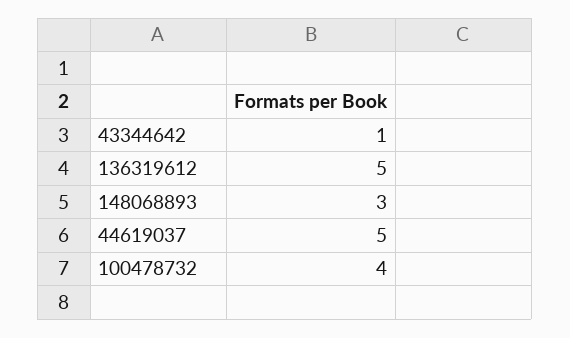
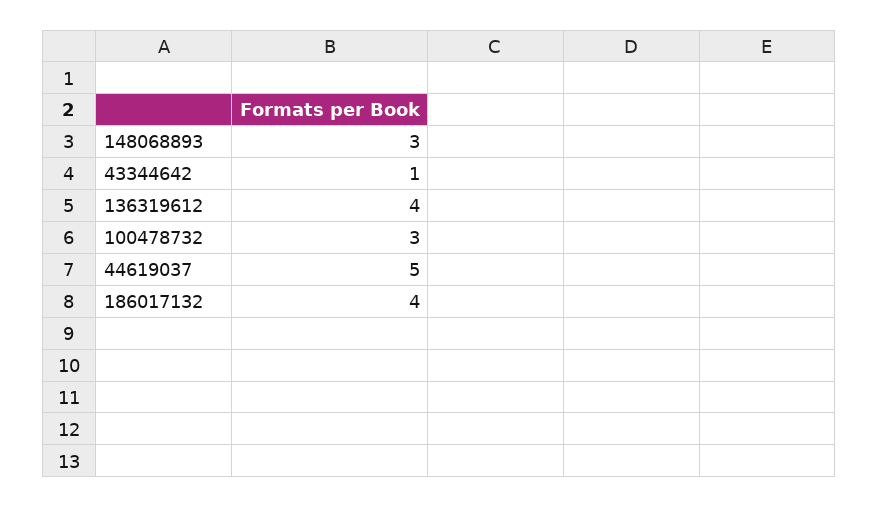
136319612: 5 -> 4
100478732: 4 -> 3
186017132: none -> 4

